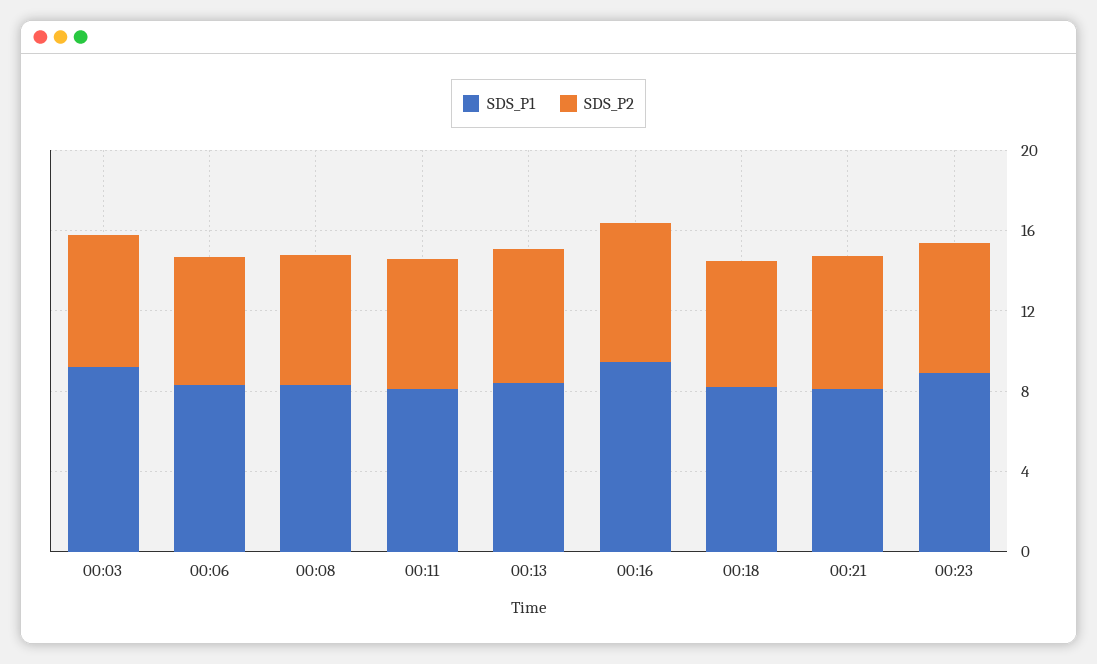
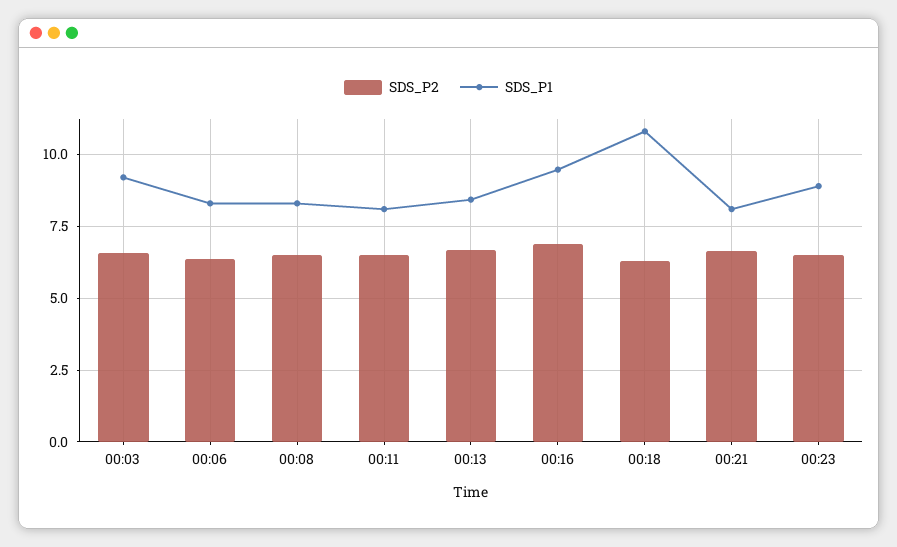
SDS_P1, 00:18: 8 -> 10.75

